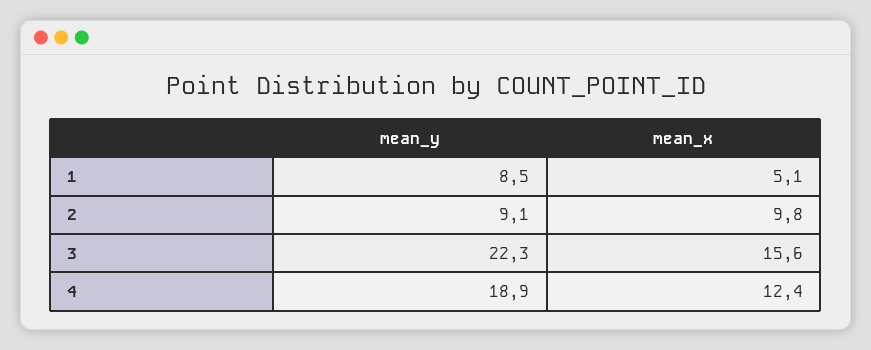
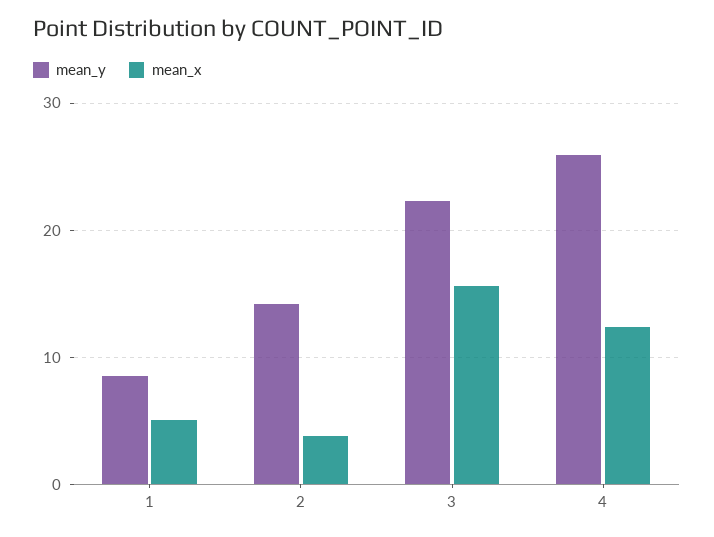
mean_y, 2: 9.1 -> 14
mean_x, 2: 9.8 -> 4
mean_y, 4: 18.9 -> 26

